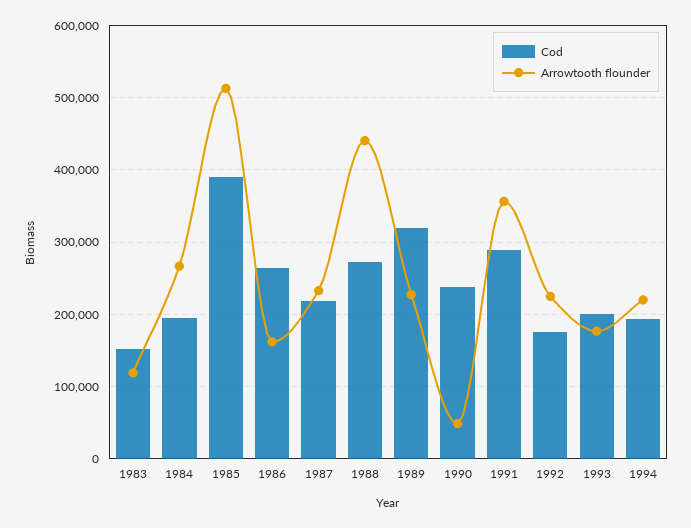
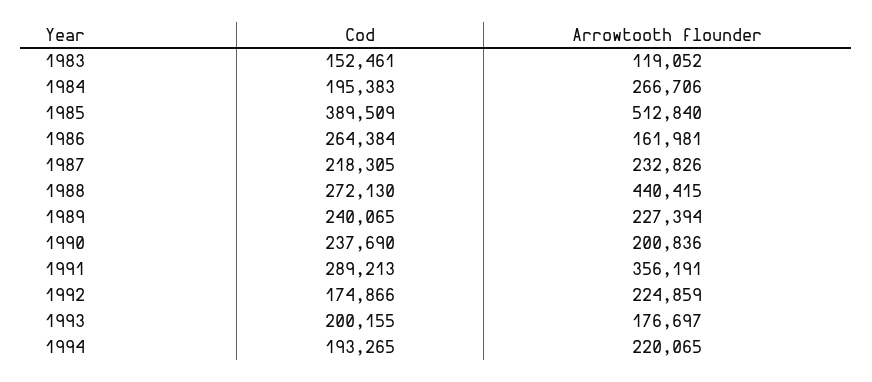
Cod, 1989: 320000 -> 240065
Arrowtooth flounder, 1990: 50000 -> 200836

